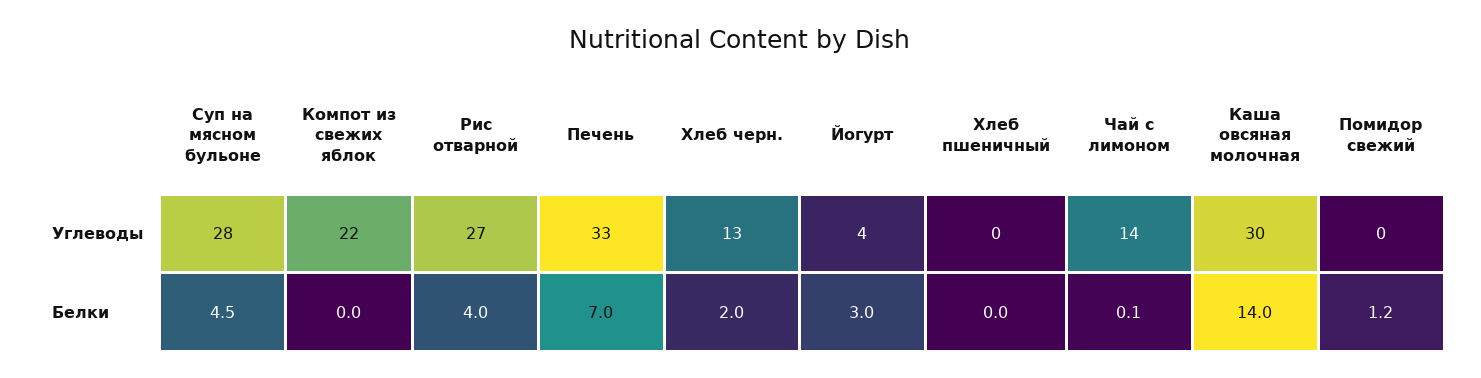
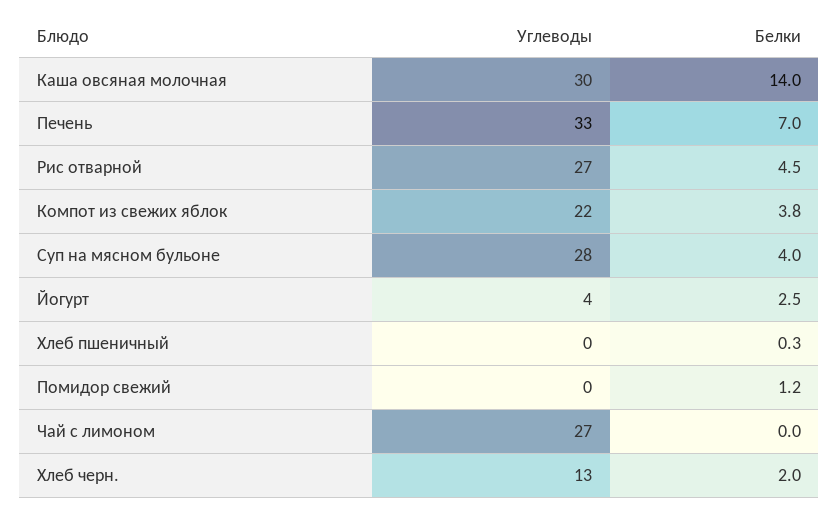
Чай с лимоном, Углеводы: 14 -> 27
Суп на мясном бульоне, Белки: 4.5 -> 4
Компот из свежих яблок, Белки: 0 -> 3.8
Рис отварной, Белки: 4 -> 4.5
Йогурт, Белки: 3 -> 2.5
Хлеб пшеничный, Белки: 0 -> 0.3
Чай с лимоном, Белки: 0.1 -> 0

